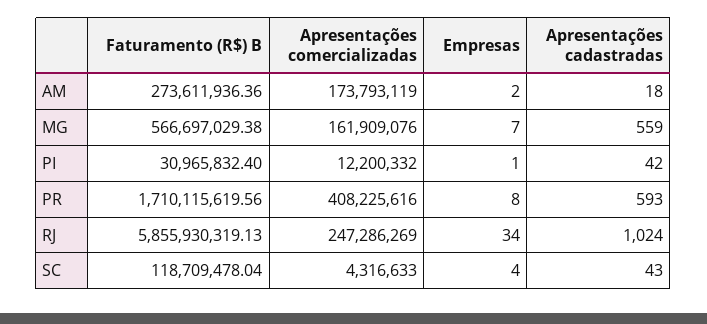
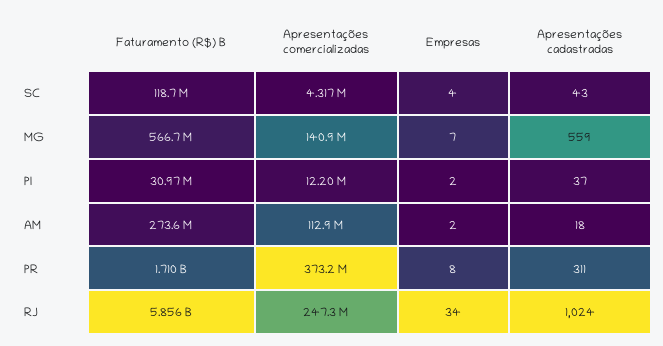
Apresentações comercializadas, AM: 173793119 -> 112900000
Apresentações comercializadas, MG: 161909076 -> 140900000
Empresas, PI: 1 -> 2
Apresentações cadastradas, PI: 42 -> 37
Apresentações comercializadas, PR: 408225616 -> 373200000
Apresentações cadastradas, PR: 593 -> 311

